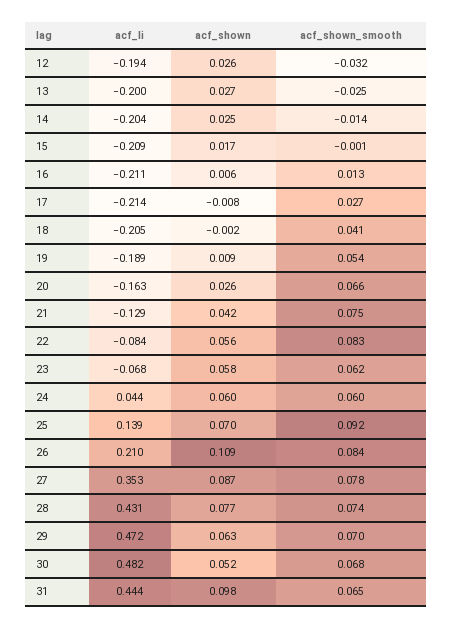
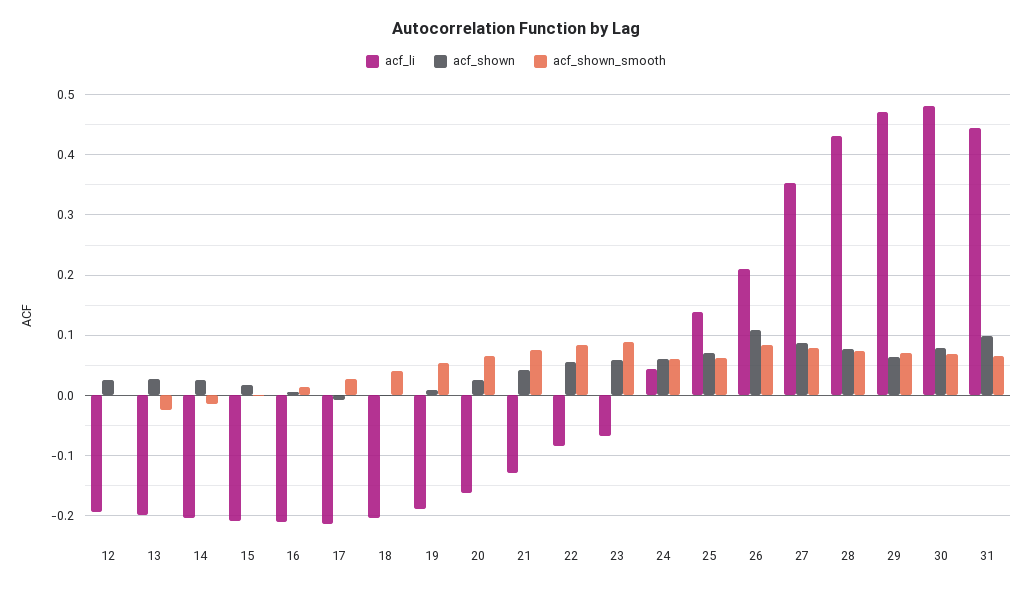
acf_shown_smooth, 12: -0.032 -> 0
acf_shown_smooth, 23: 0.062 -> 0.09
acf_shown_smooth, 25: 0.092 -> 0.06
acf_shown, 30: 0.052 -> 0.08

